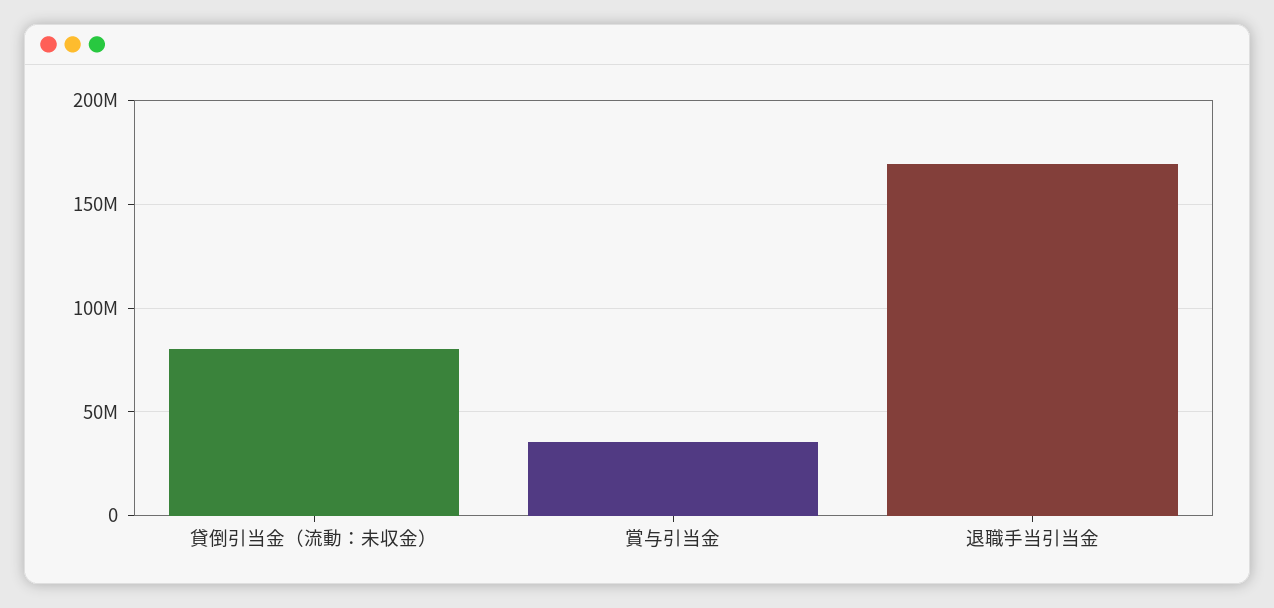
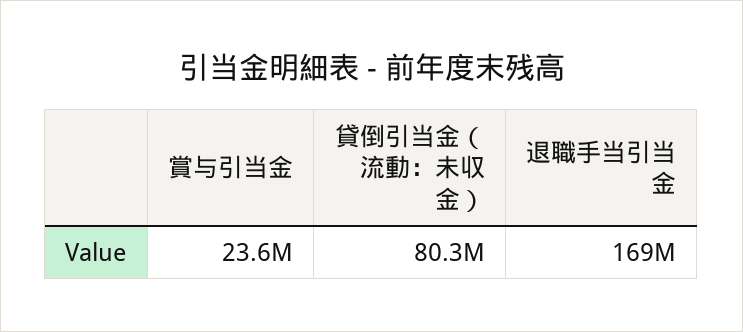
賞与引当金: 35000000 -> 23600000

